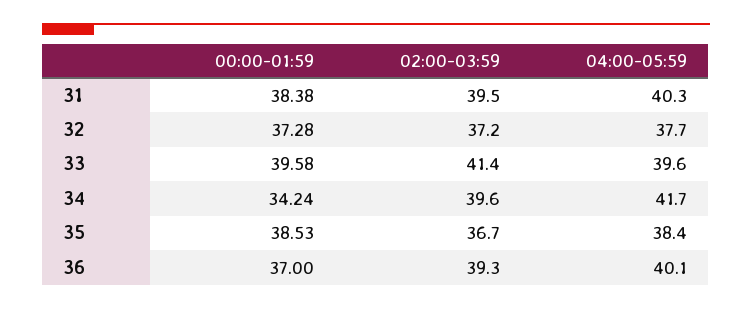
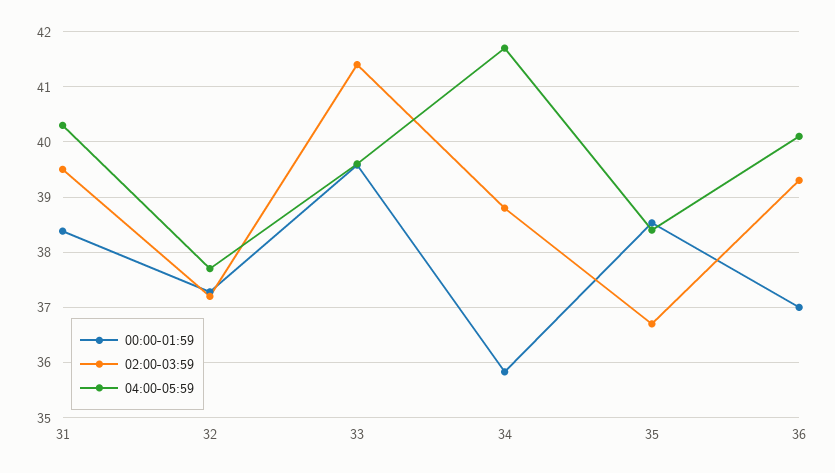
00:00-01:59, 34: 34.24 -> 35.8
02:00-03:59, 34: 39.6 -> 38.8

